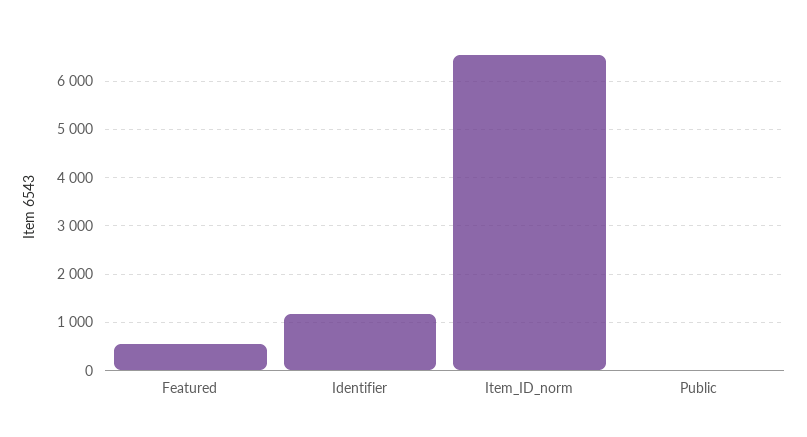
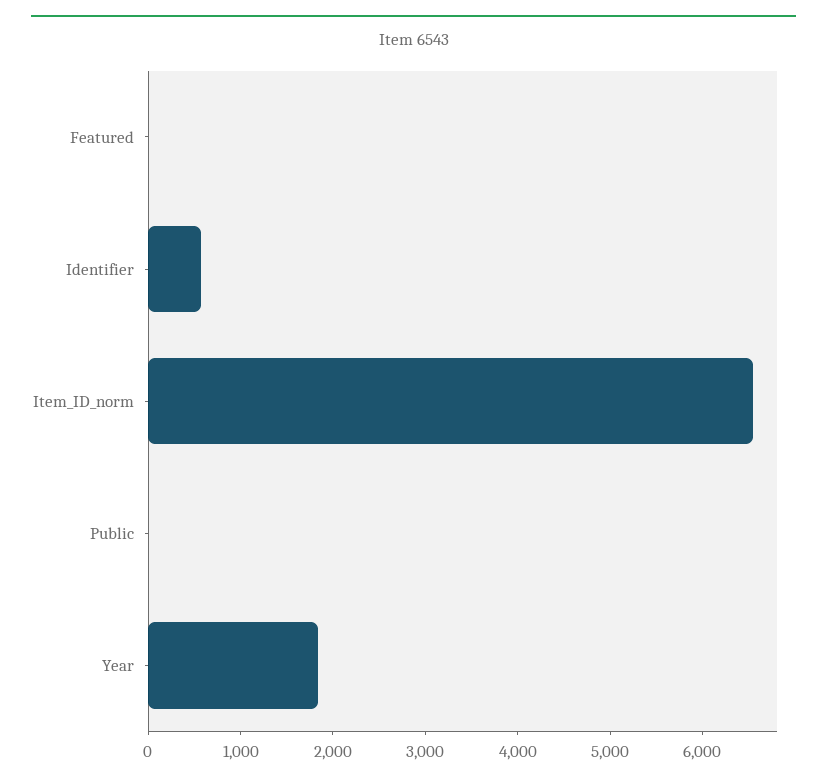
Featured: 600 -> 0
Identifier: 1200 -> 600
Year: none -> 1800

